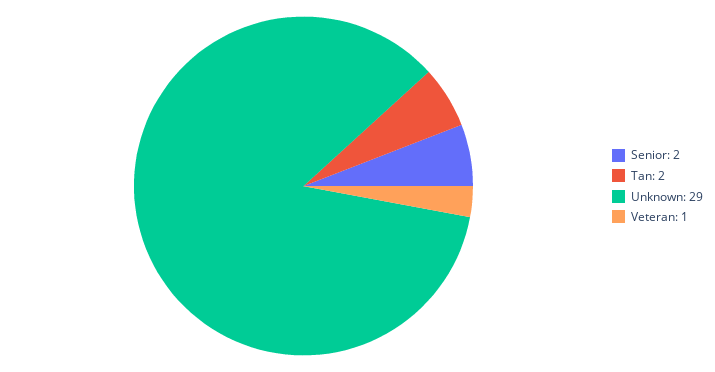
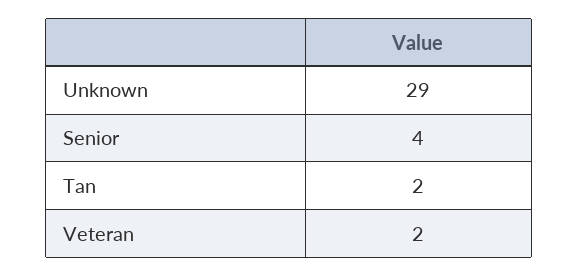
Senior: 2 -> 4
Veteran: 1 -> 2

